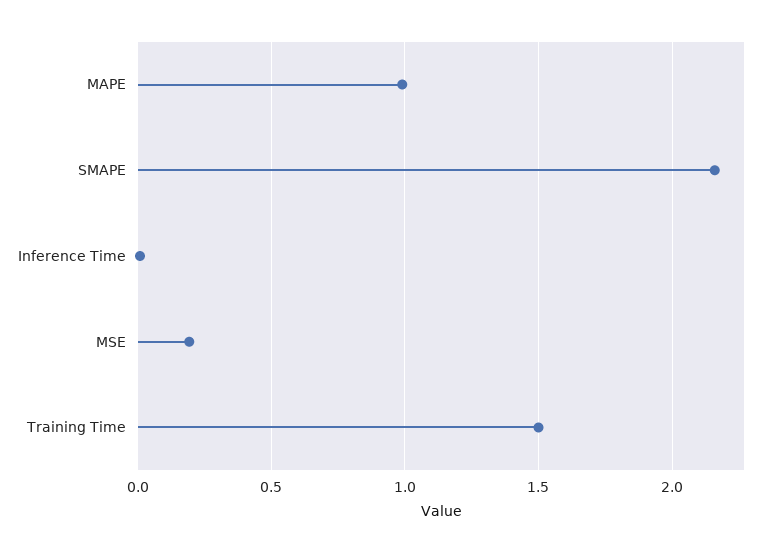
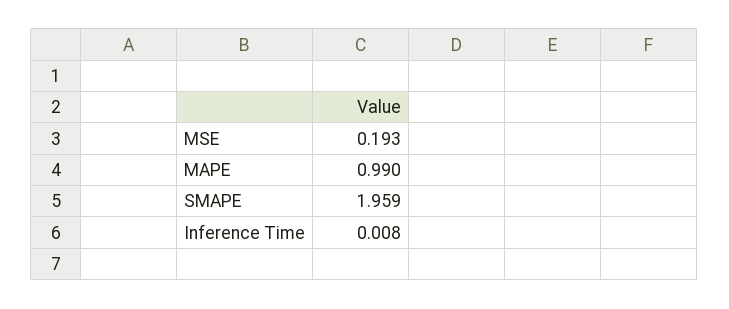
SMAPE: 2.15 -> 1.959
Training Time: 1.5 -> none

